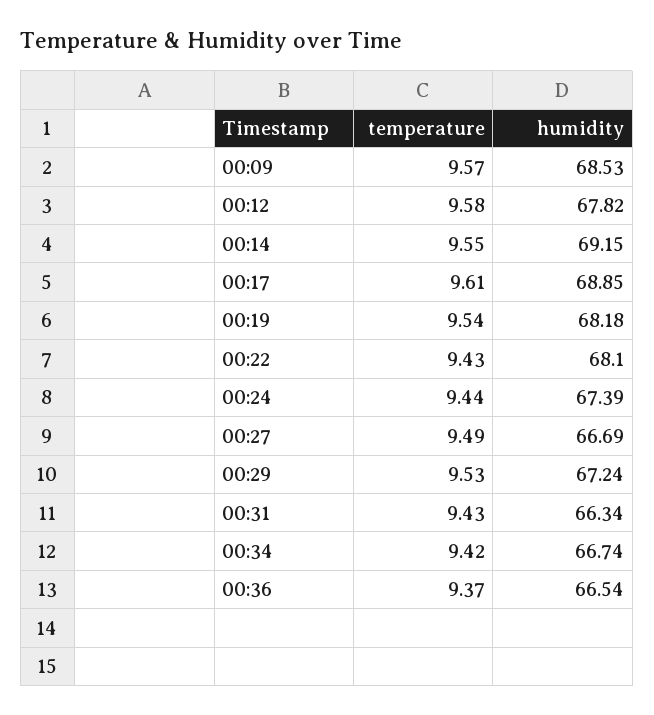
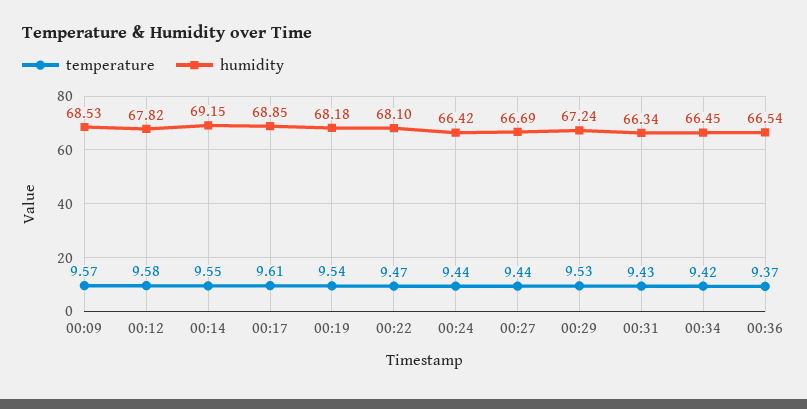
temperature, 00:22: 9.43 -> 9.47
humidity, 00:24: 67.39 -> 66.42
temperature, 00:27: 9.49 -> 9.44
humidity, 00:34: 66.74 -> 66.45

